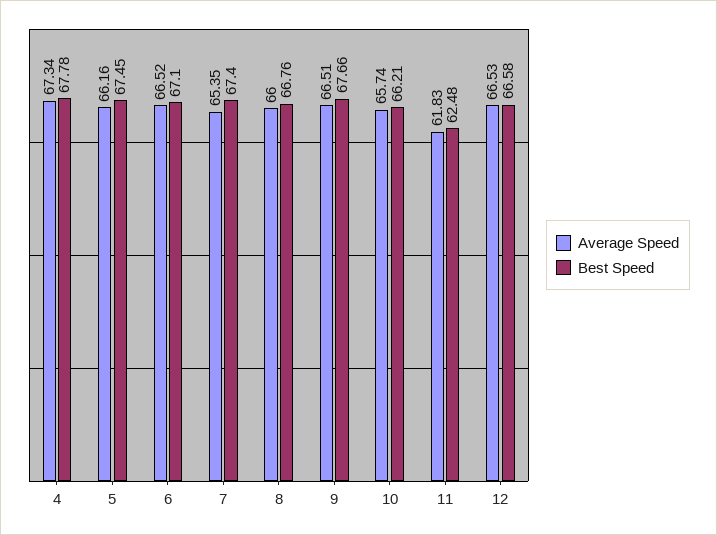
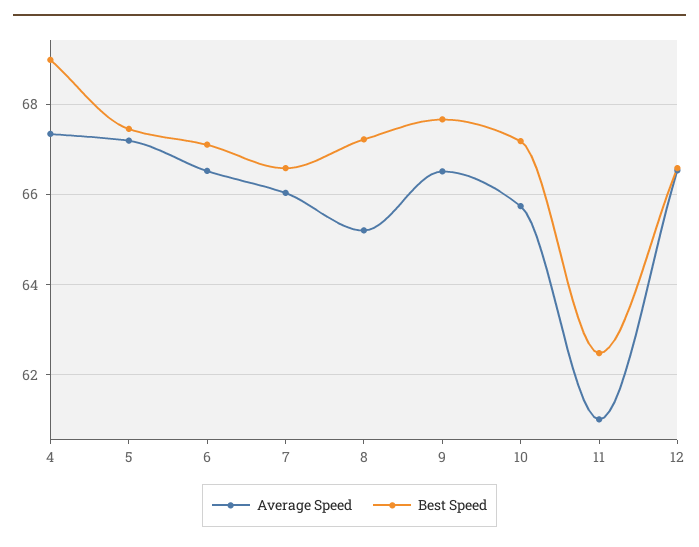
Best Speed, 4: 67.78 -> 69
Average Speed, 5: 66.16 -> 67.2
Average Speed, 7: 65.35 -> 66
Best Speed, 7: 67.4 -> 66.6
Average Speed, 8: 66 -> 65.2
Best Speed, 8: 66.76 -> 67.2
Best Speed, 10: 66.21 -> 67.2
Average Speed, 11: 61.83 -> 61

